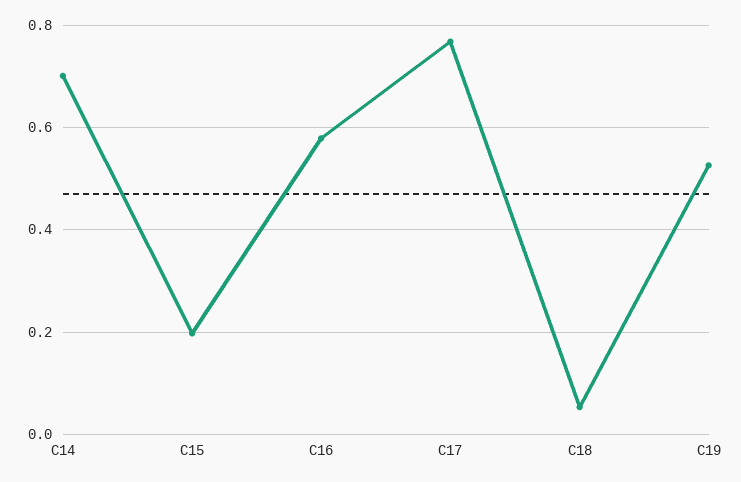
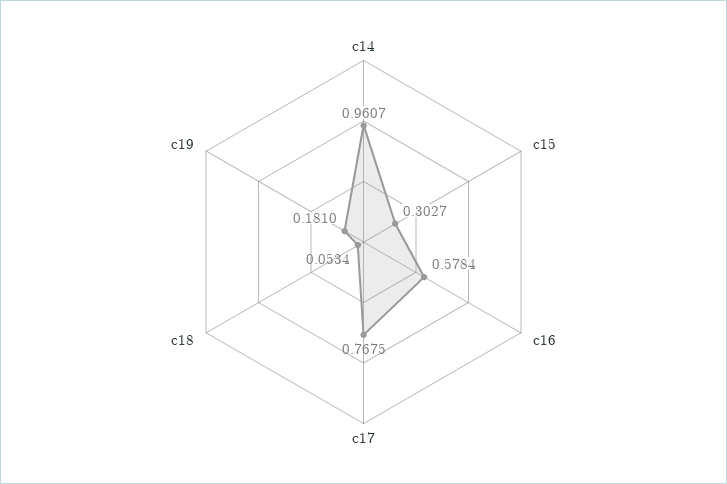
C14: 0.7 -> 0.9607
C15: 0.2 -> 0.3027
C19: 0.52 -> 0.181

